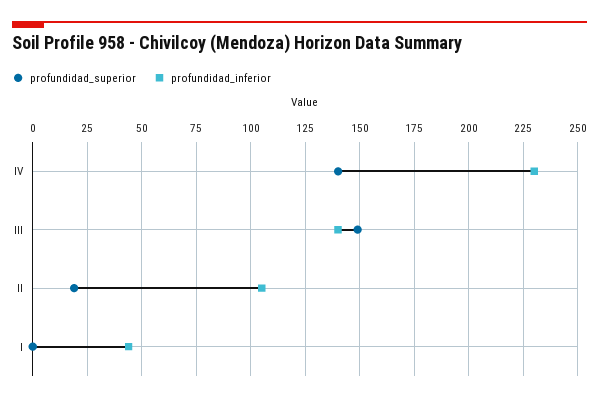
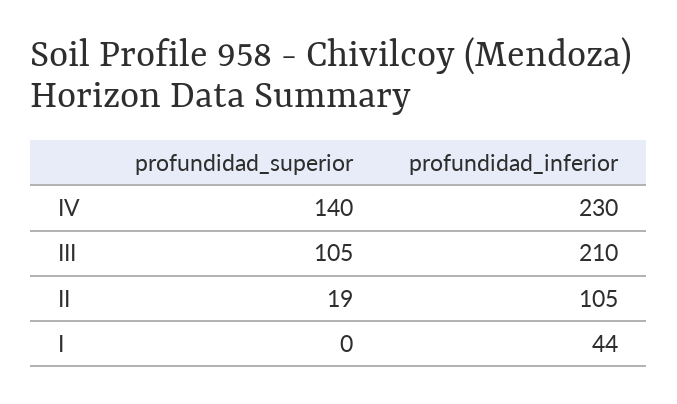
profundidad_superior, III: 150 -> 105
profundidad_inferior, III: 140 -> 210

